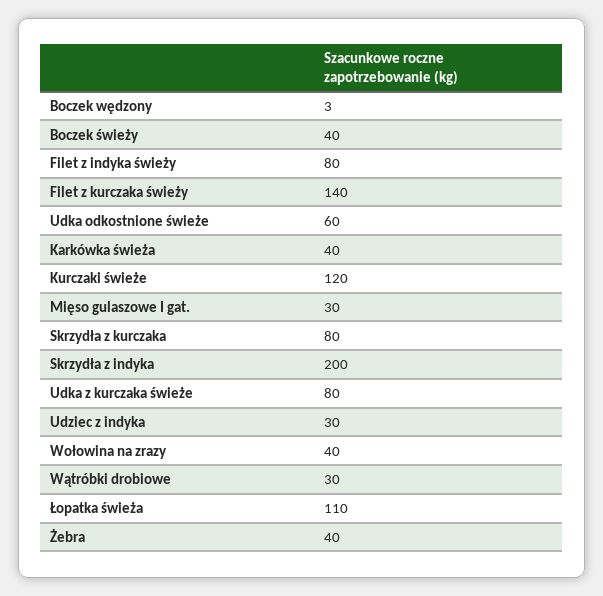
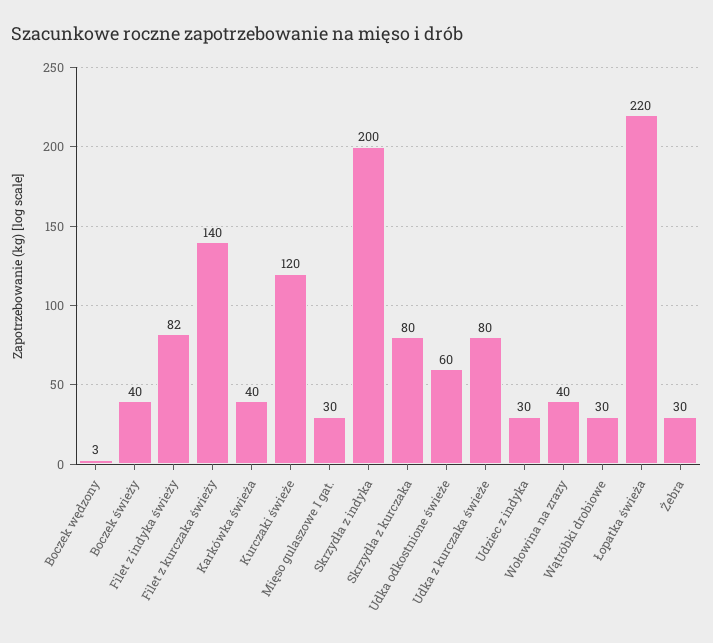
Filet z indyka świeży: 80 -> 82
Łopatka świeża: 110 -> 220
Żebra: 40 -> 30

